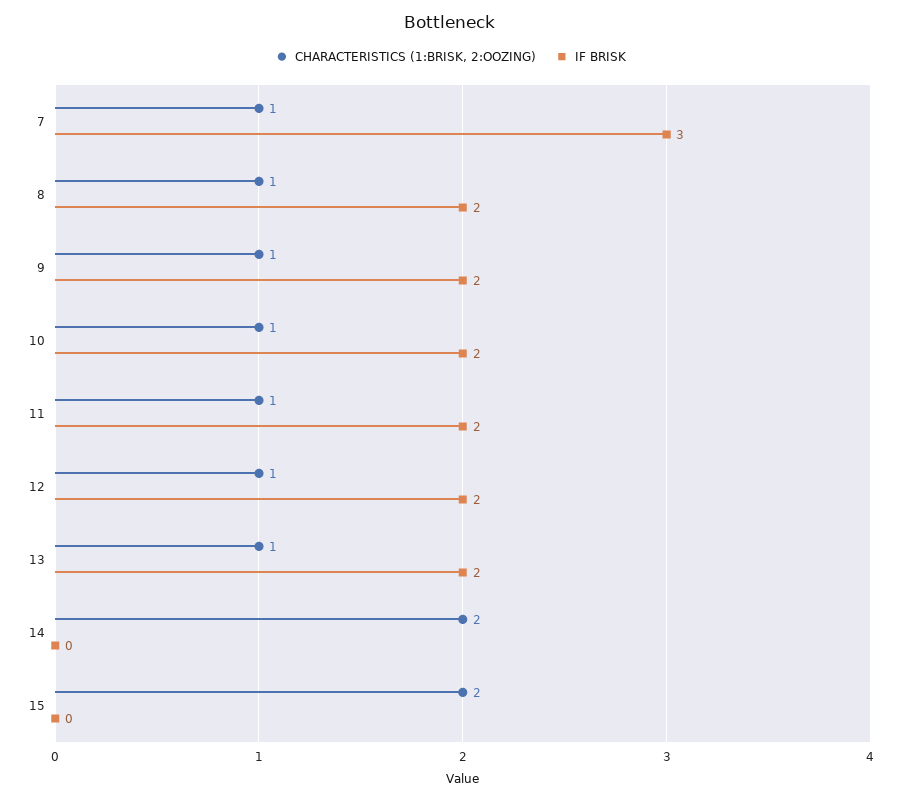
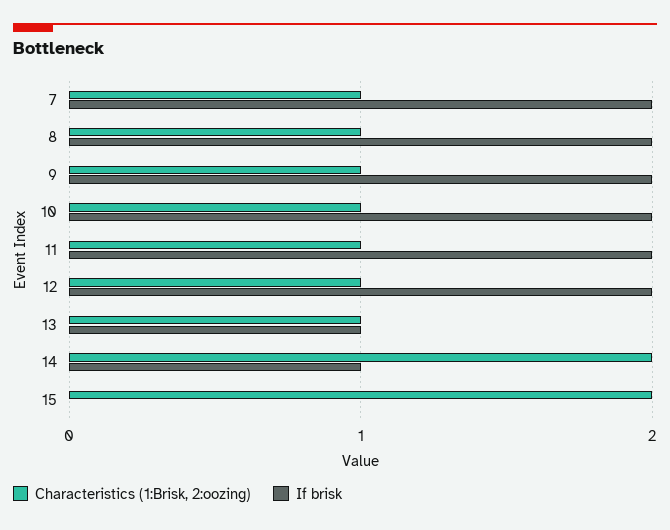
IF BRISK, 7: 3 -> 2
IF BRISK, 13: 2 -> 1
IF BRISK, 14: 0 -> 1

